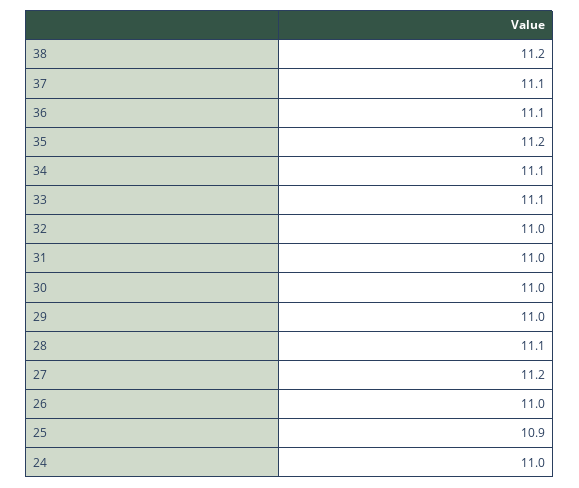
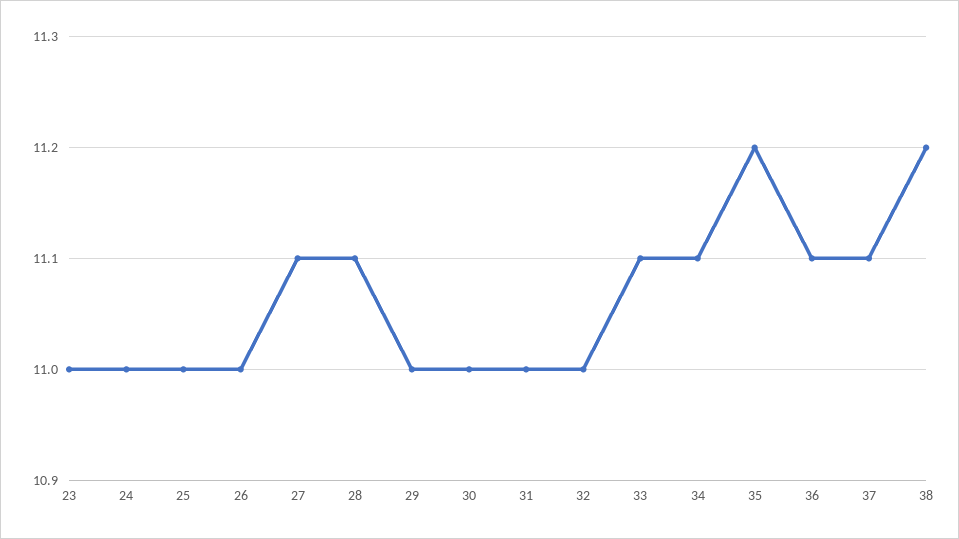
27: 11.2 -> 11.1
25: 10.9 -> 11
23: none -> 11

